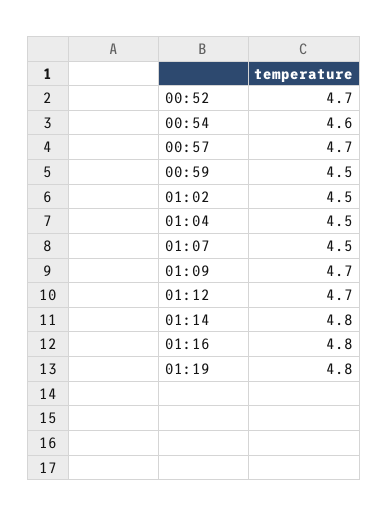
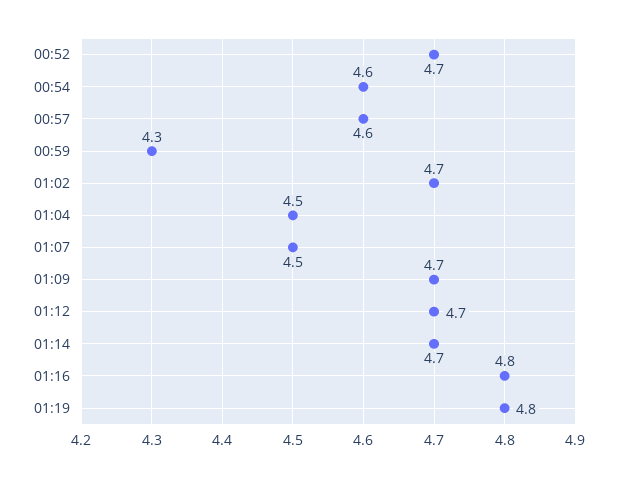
00:57: 4.7 -> 4.6
00:59: 4.5 -> 4.3
01:02: 4.5 -> 4.7
01:14: 4.8 -> 4.7

